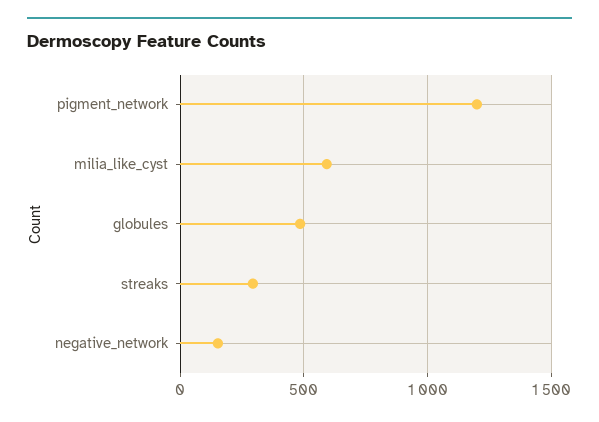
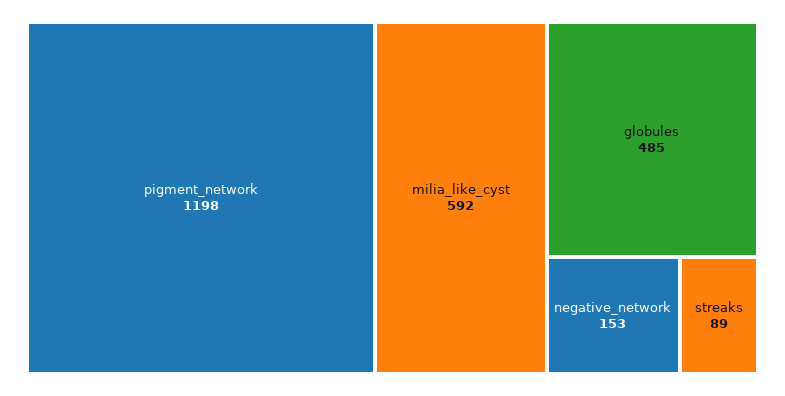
streaks: 300 -> 89

